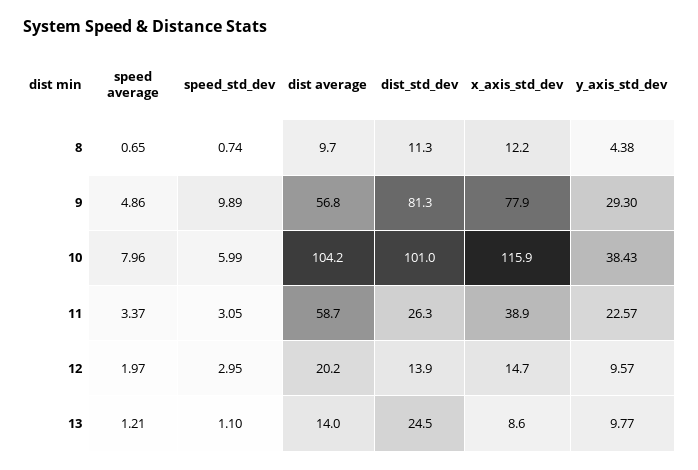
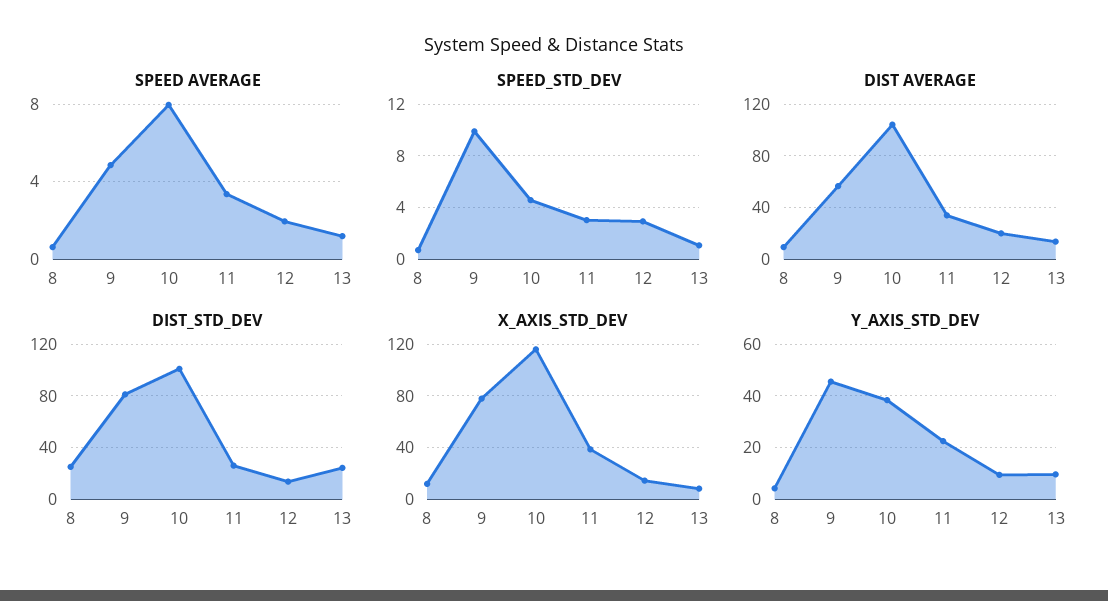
dist_std_dev, 8: 11.3 -> 25
y_axis_std_dev, 9: 29.3 -> 45
speed_std_dev, 10: 5.99 -> 4.5
dist average, 11: 58.7 -> 35

